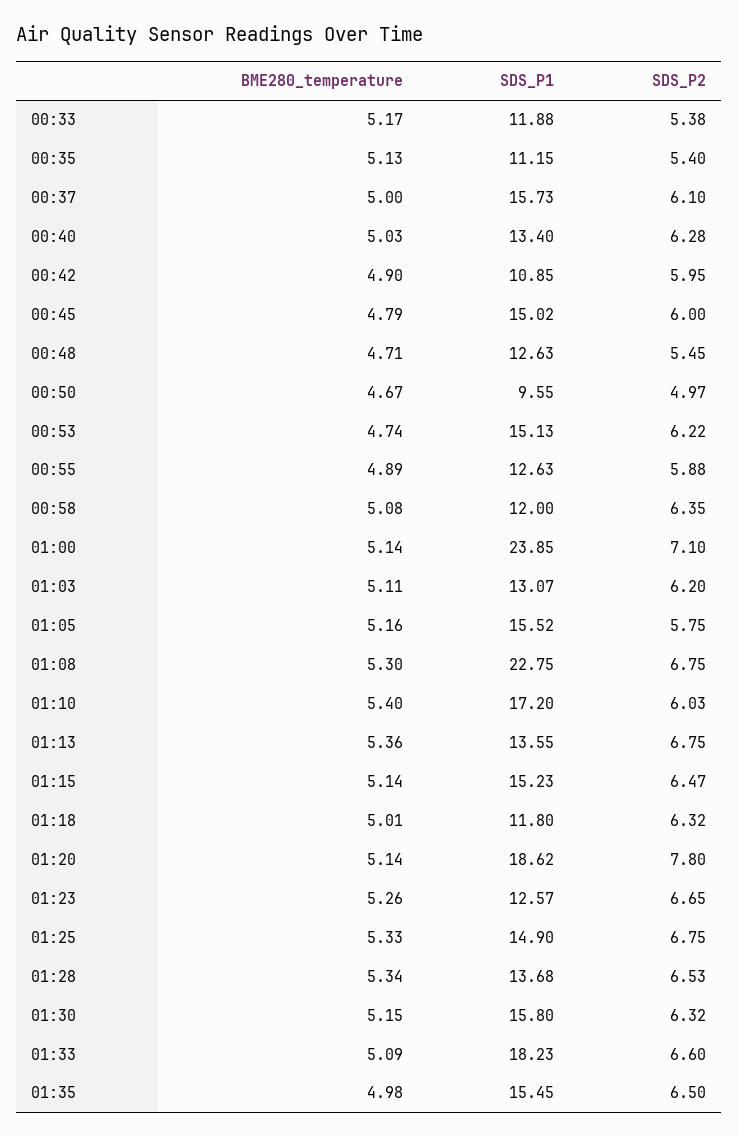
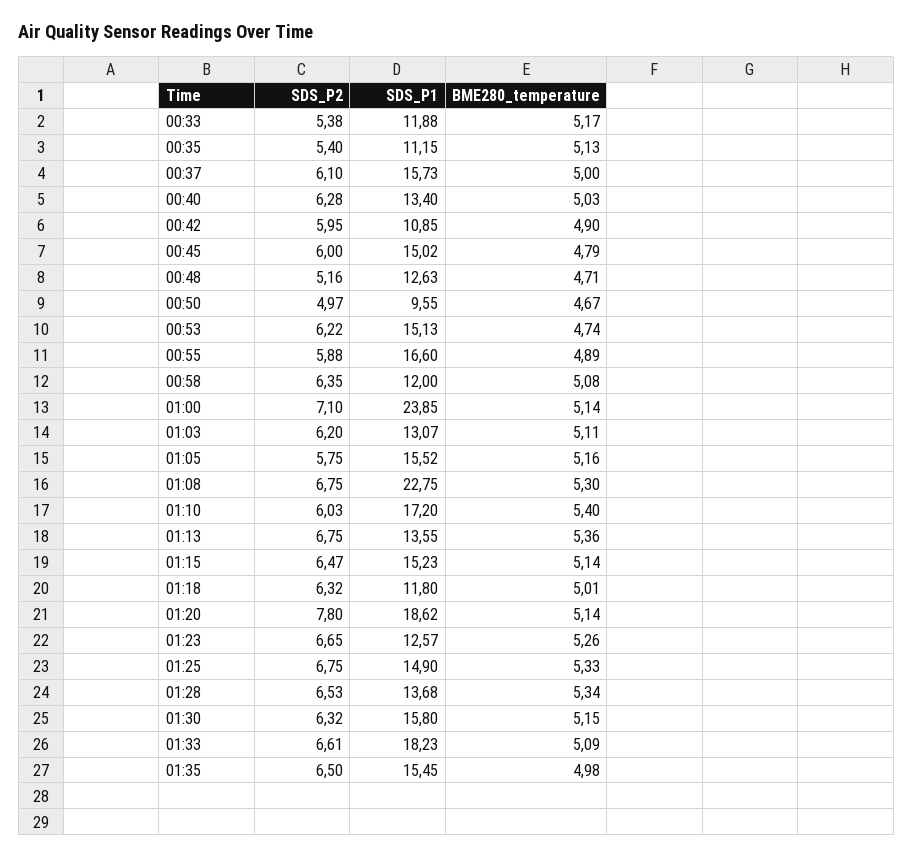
SDS_P2, 00:48: 5.45 -> 5.16
SDS_P1, 00:55: 12.63 -> 16.6
SDS_P2, 01:33: 6.6 -> 6.61

